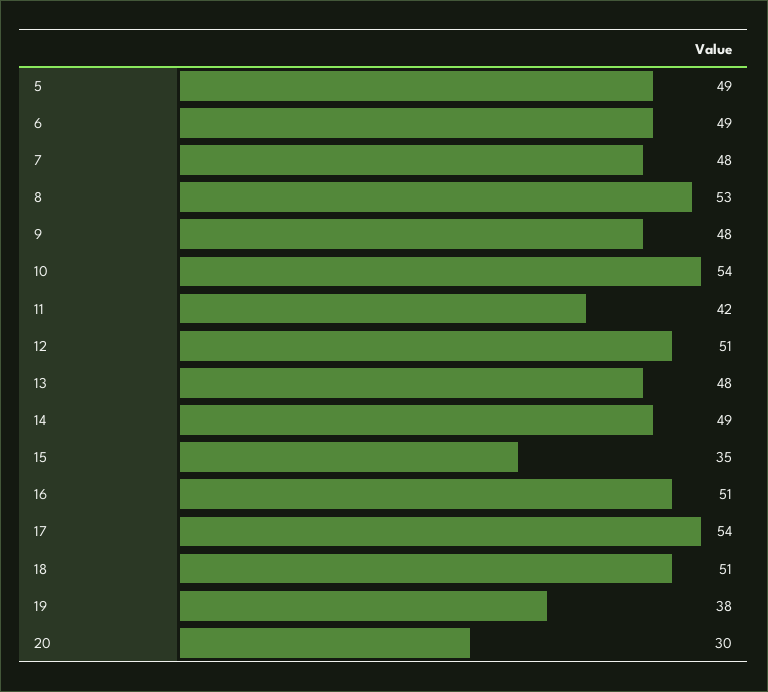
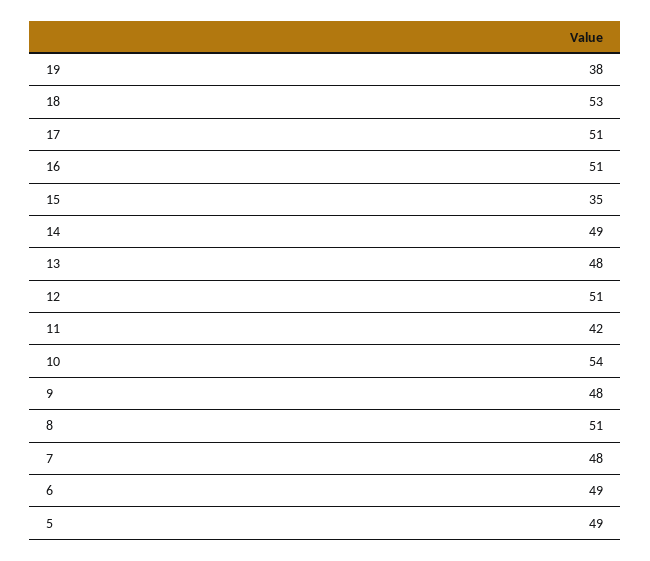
8: 53 -> 51
17: 54 -> 51
18: 51 -> 53
20: 30 -> none

